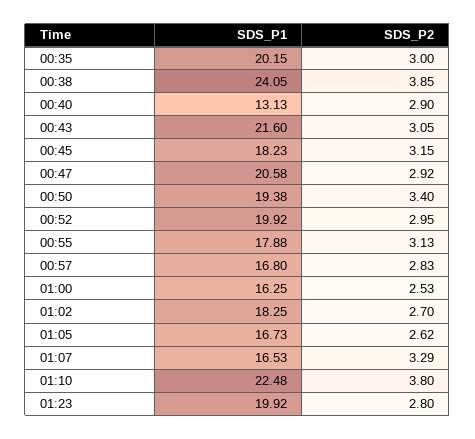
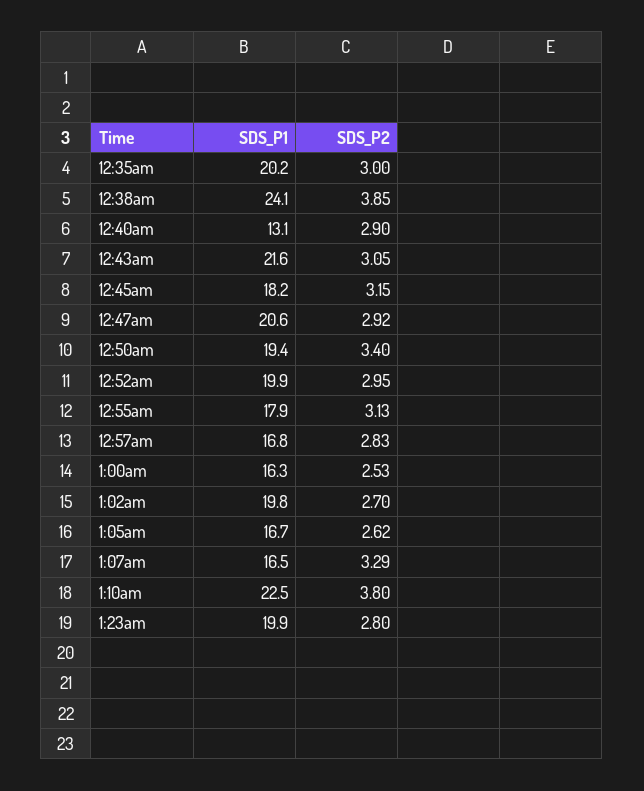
SDS_P1, 01:02: 18.25 -> 19.8

